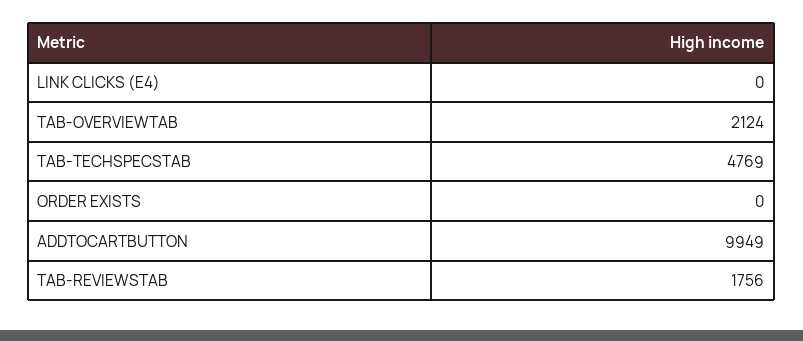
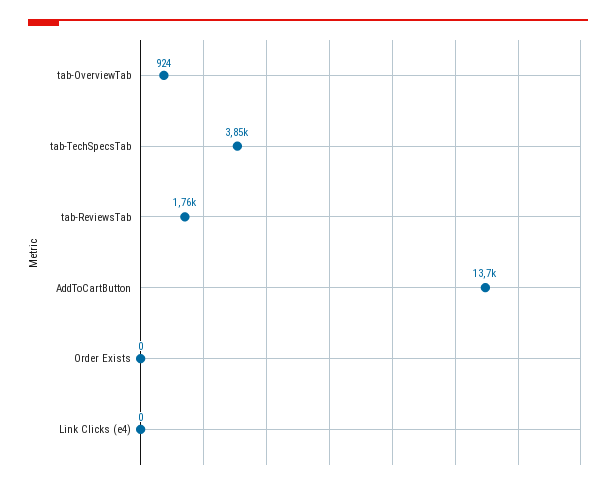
TAB-OVERVIEWTAB: 2124 -> 924
TAB-TECHSPECSTAB: 4769 -> 3850
ADDTOCARTBUTTON: 9949 -> 13700

